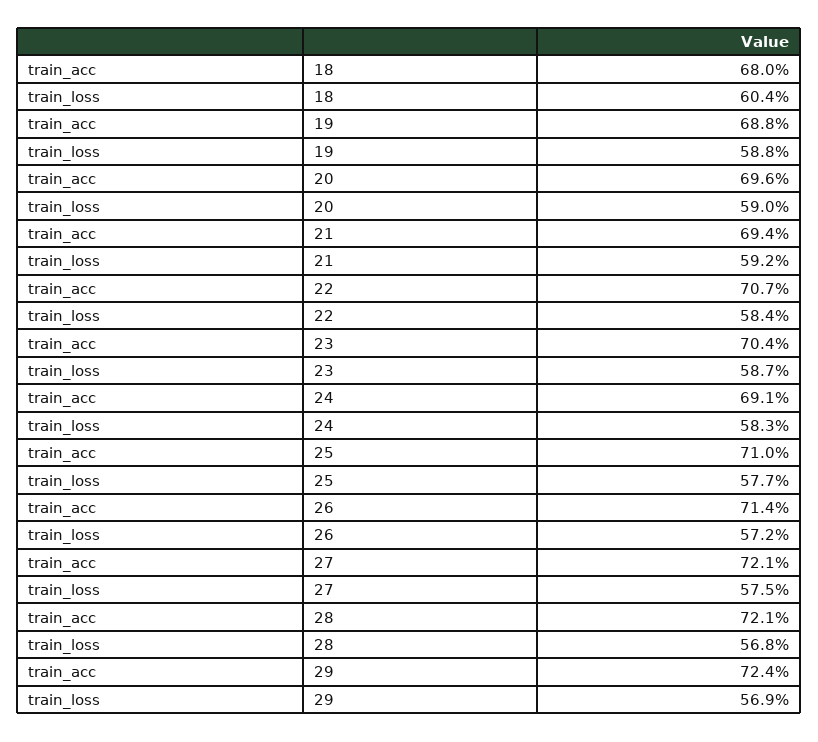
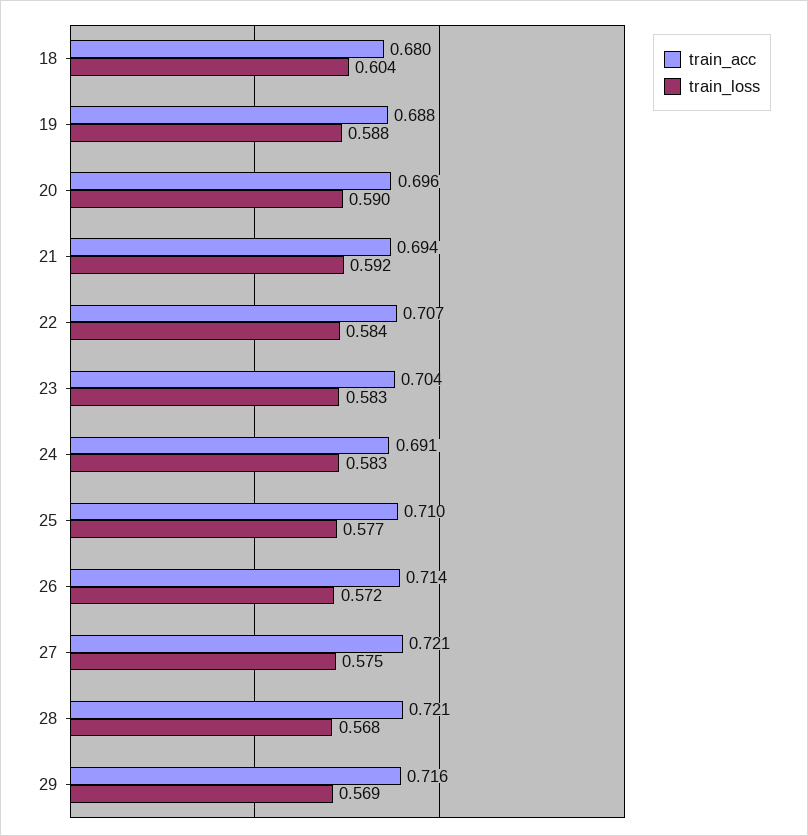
train_loss, 23: 0.587 -> 0.583
train_acc, 29: 0.724 -> 0.716

